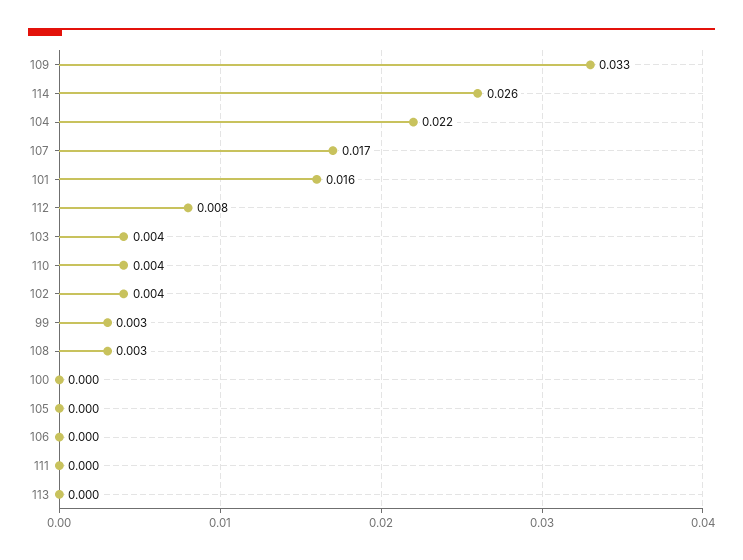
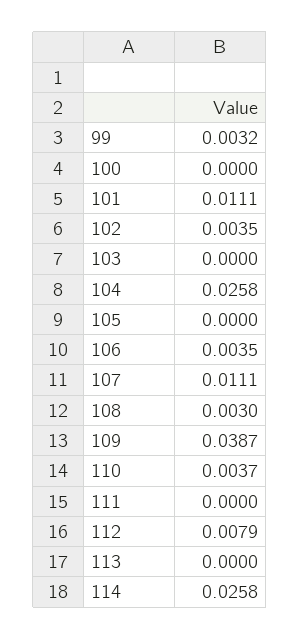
109: 0.033 -> 0.0387
104: 0.022 -> 0.0258
107: 0.017 -> 0.0111
101: 0.016 -> 0.0111
103: 0.004 -> 0
106: 0 -> 0.0035

